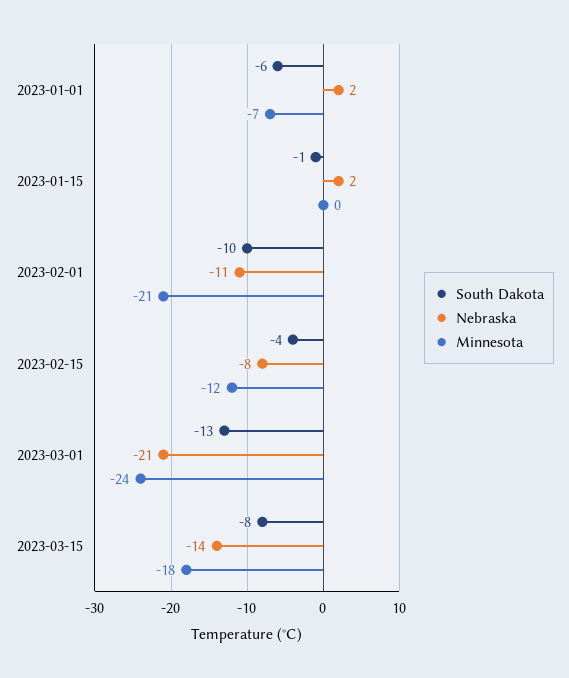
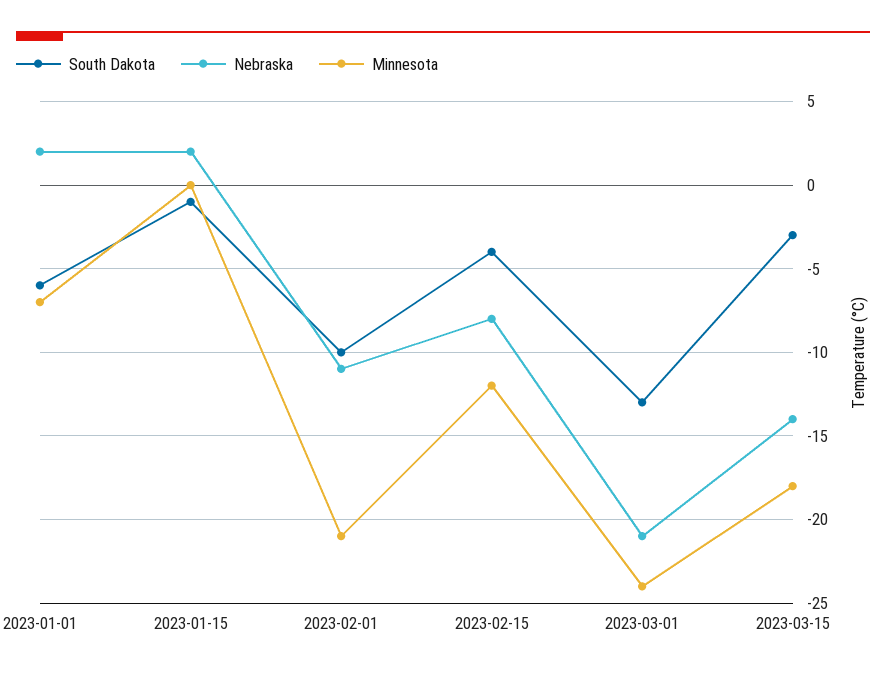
South Dakota, 2023-03-15: -8 -> -3

